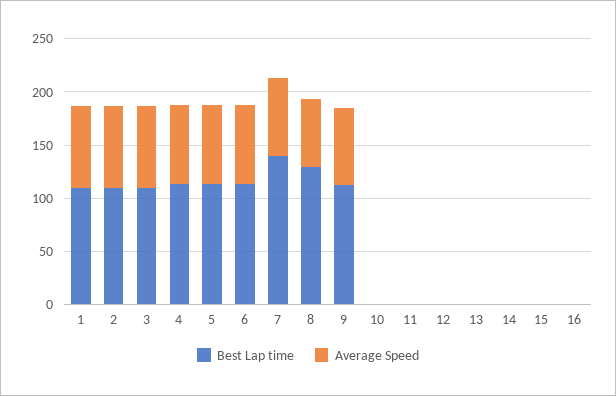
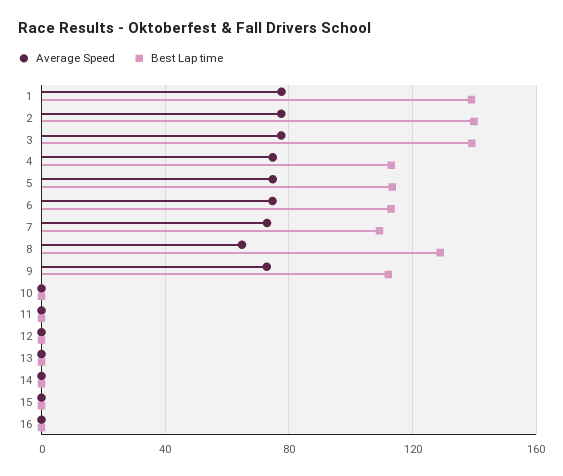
Best Lap time, 1: 110 -> 140
Best Lap time, 2: 110 -> 140
Best Lap time, 3: 110 -> 140
Best Lap time, 7: 140 -> 110

